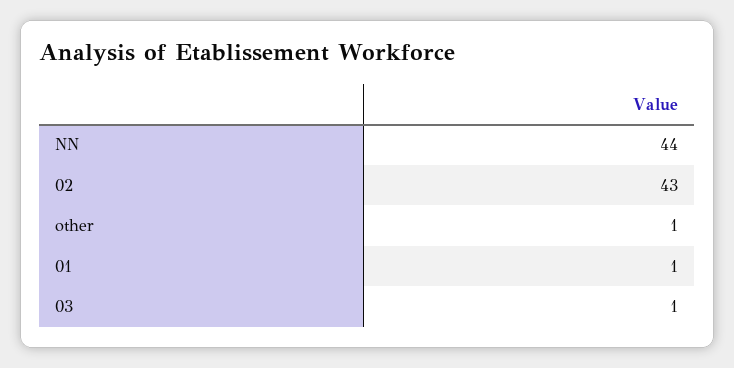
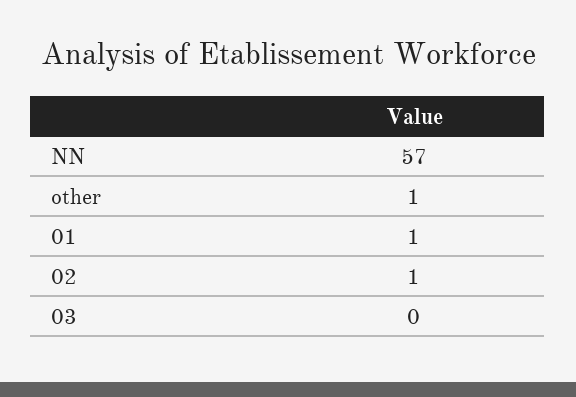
NN: 44 -> 57
02: 43 -> 1
03: 1 -> 0

